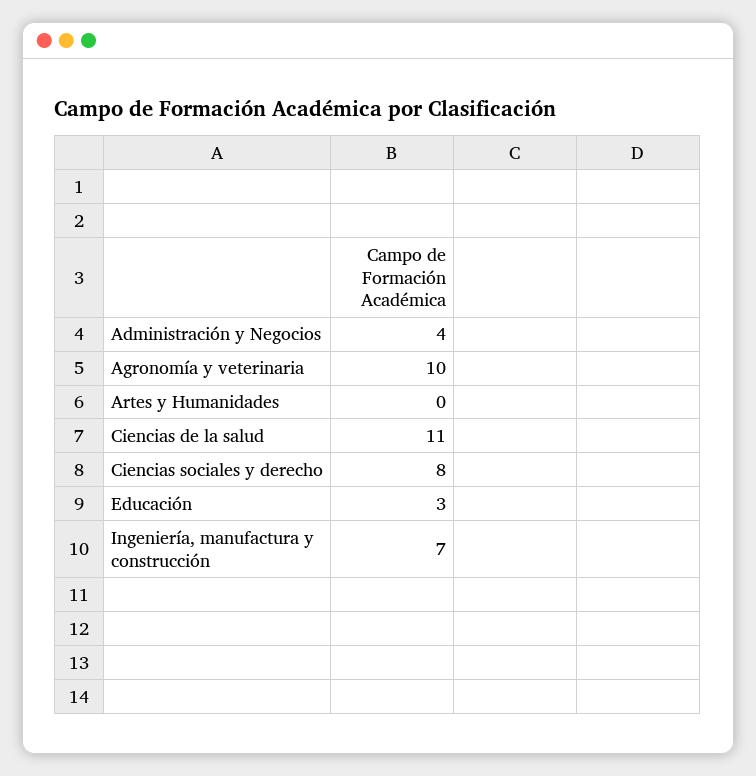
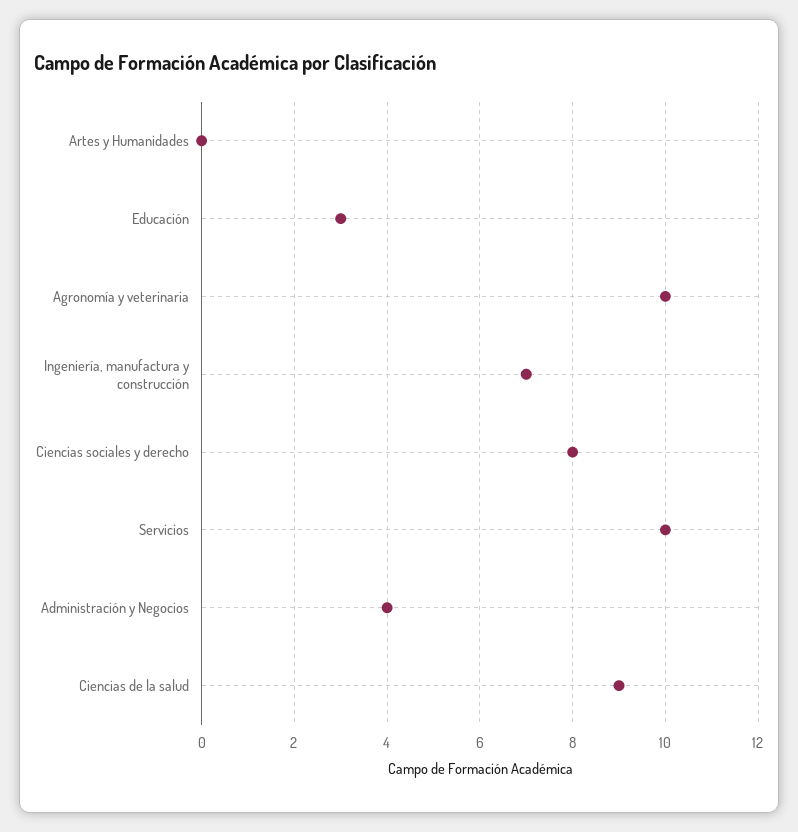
Ciencias de la salud: 11 -> 9
Servicios: none -> 10

